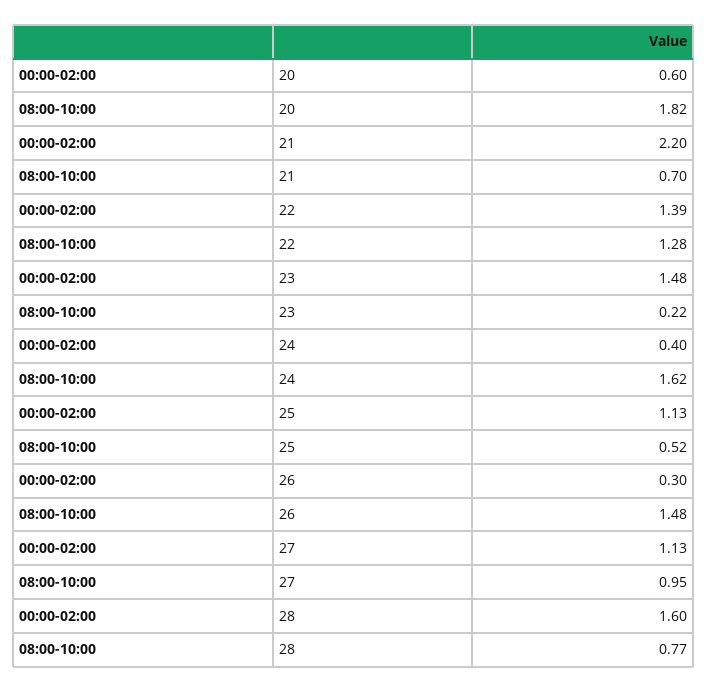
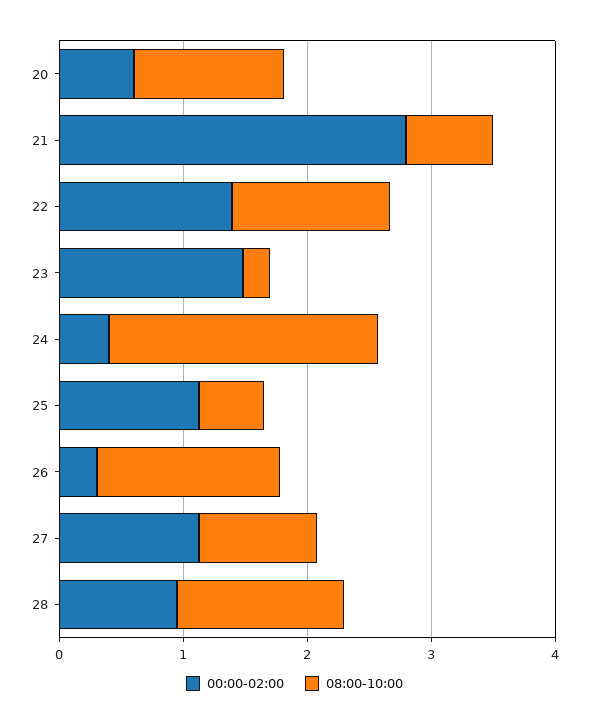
08:00-10:00, 20: 1.82 -> 1.2
00:00-02:00, 21: 2.2 -> 2.8
08:00-10:00, 24: 1.62 -> 2.2
00:00-02:00, 28: 1.6 -> 1
08:00-10:00, 28: 0.77 -> 1.4

